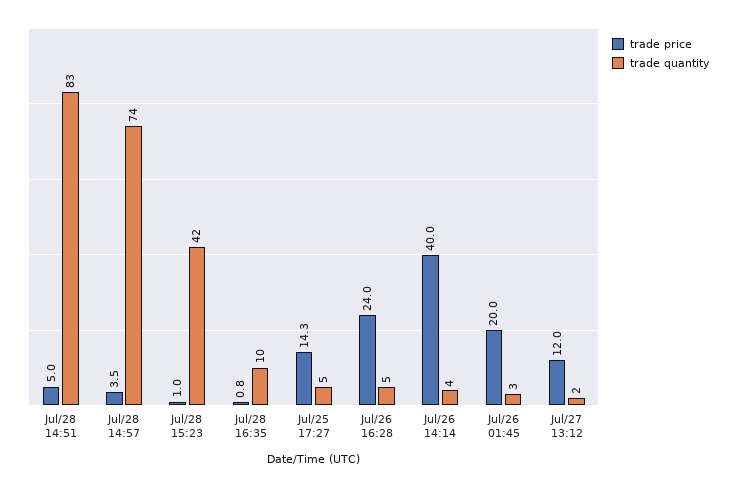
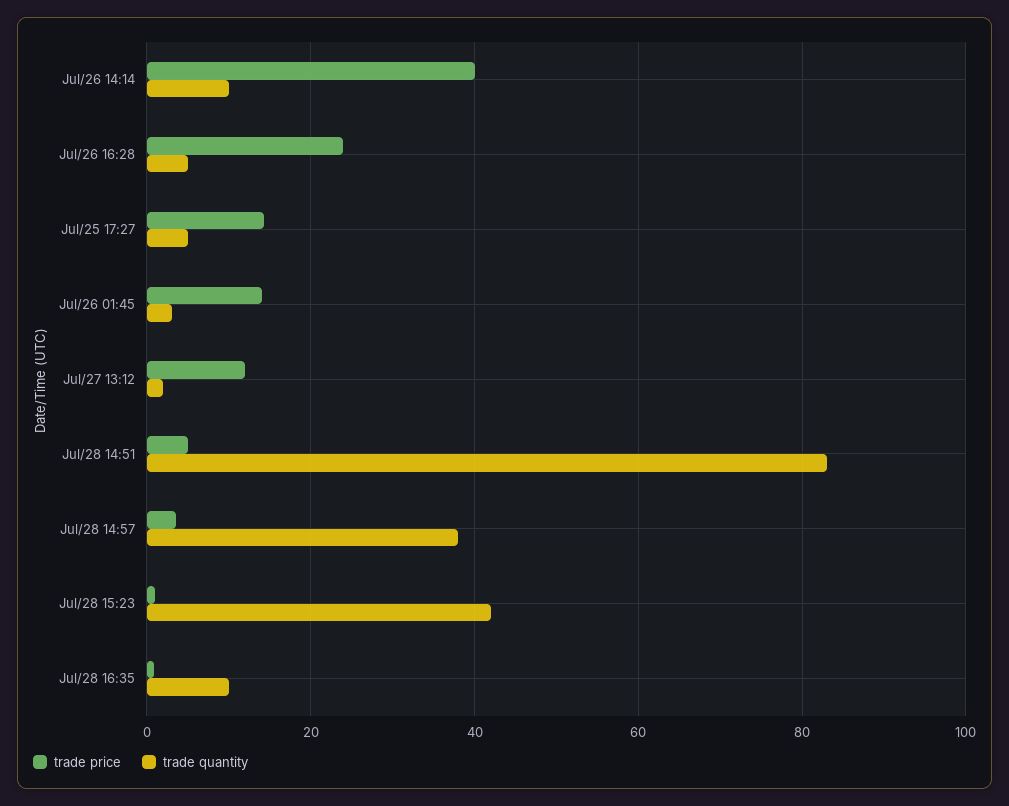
trade quantity, Jul/28 14:57: 74 -> 38
trade quantity, Jul/26 14:14: 4 -> 10
trade price, Jul/26 01:45: 20 -> 14

